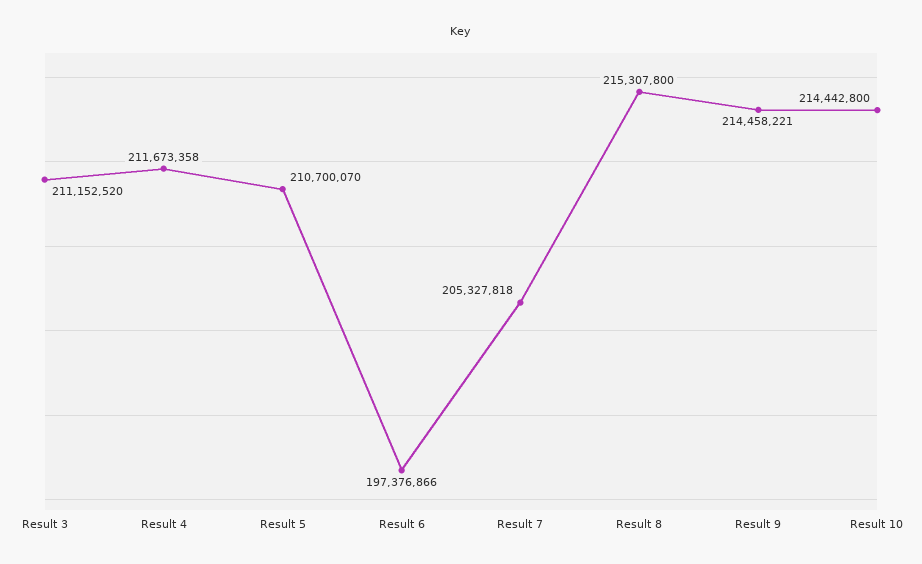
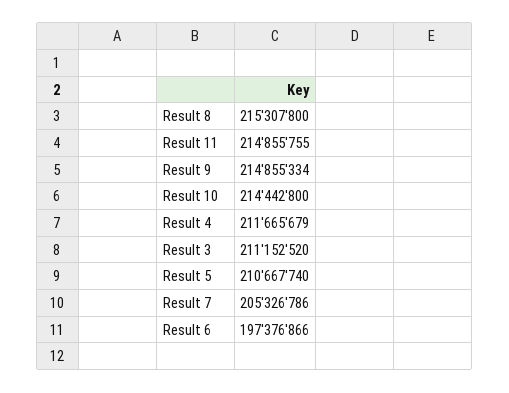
Result 4: 211673358 -> 211665679
Result 5: 210700070 -> 210667740
Result 7: 205327818 -> 205326786
Result 9: 214458221 -> 214855334
Result 11: none -> 214855755

